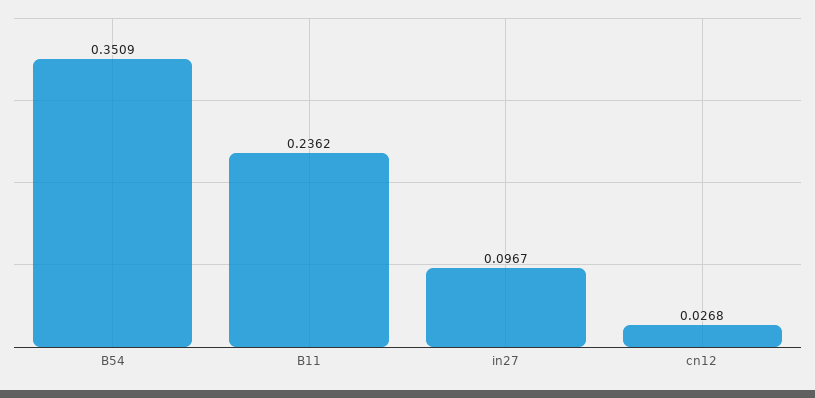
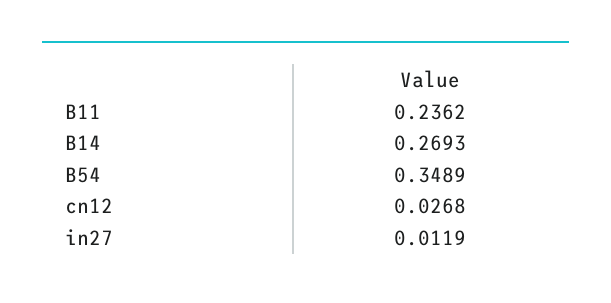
B54: 0.3509 -> 0.3489
in27: 0.0967 -> 0.0119
B14: none -> 0.2693

